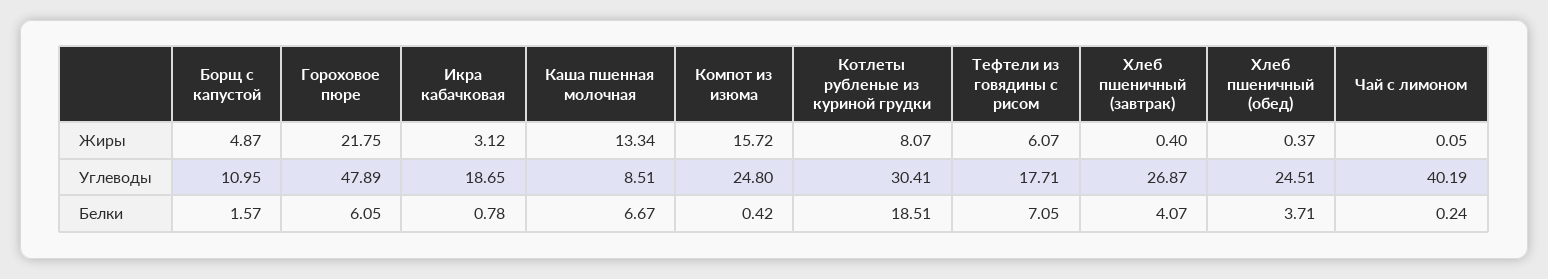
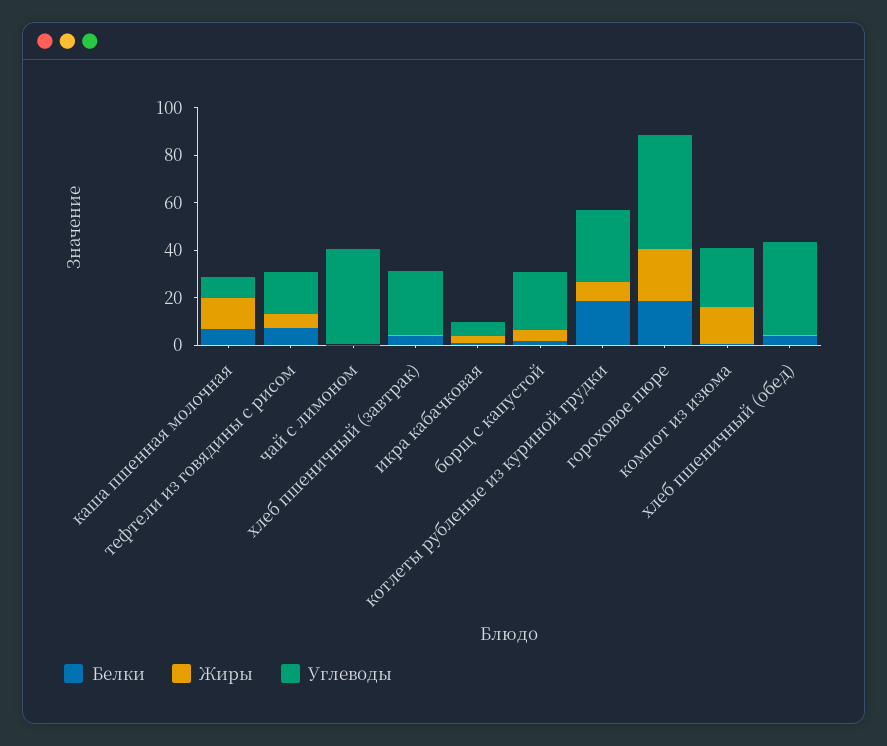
Углеводы, Борщ с капустой: 10.95 -> 25
Углеводы, Икра кабачковая: 18.65 -> 5
Углеводы, Хлеб пшеничный (обед): 24.51 -> 40
Белки, Гороховое пюре: 6.05 -> 20

